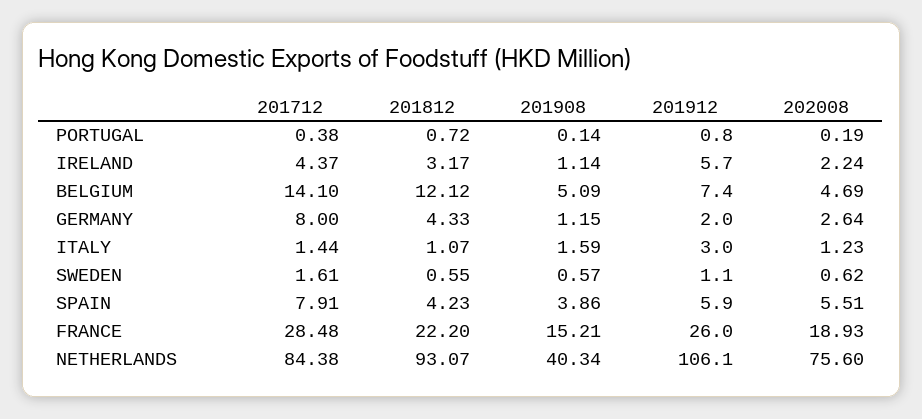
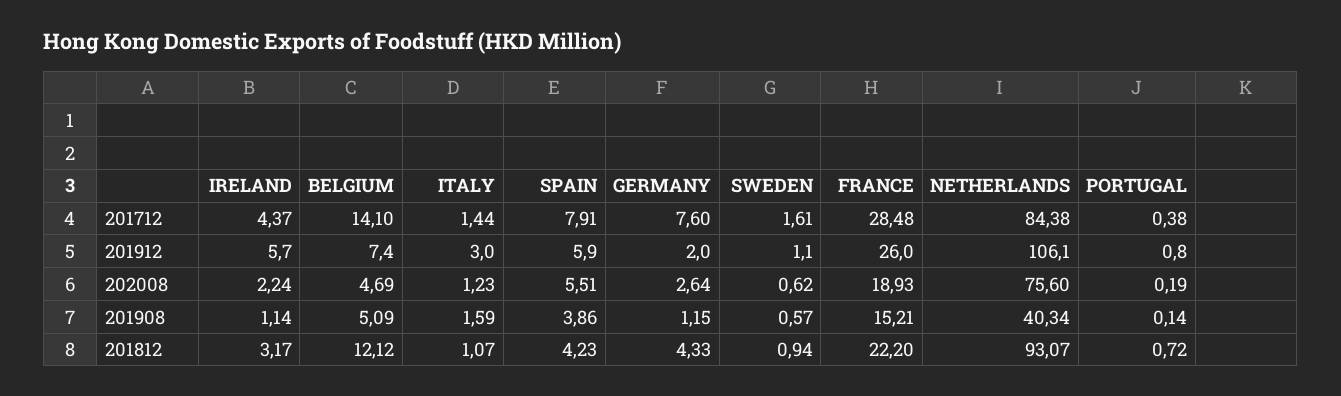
201712, GERMANY: 8 -> 7.6
201812, SWEDEN: 0.55 -> 0.94

